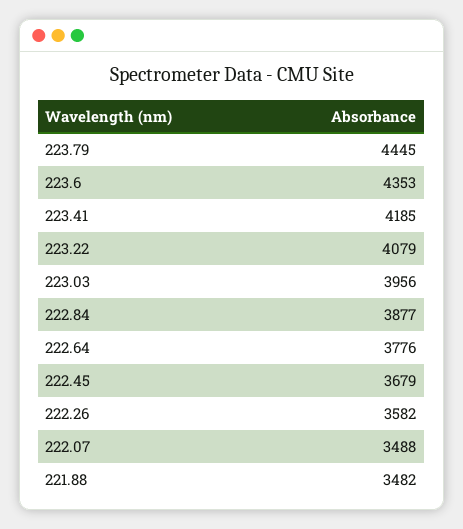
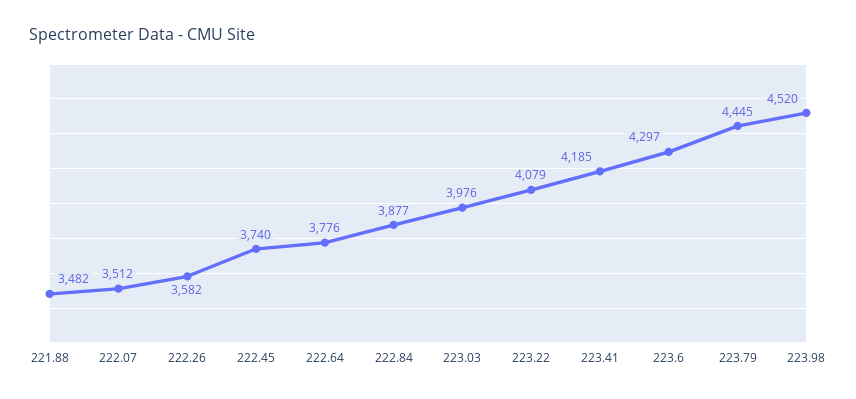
223.6: 4353 -> 4297
223.03: 3956 -> 3976
222.45: 3679 -> 3740
222.07: 3488 -> 3512
223.98: none -> 4520

